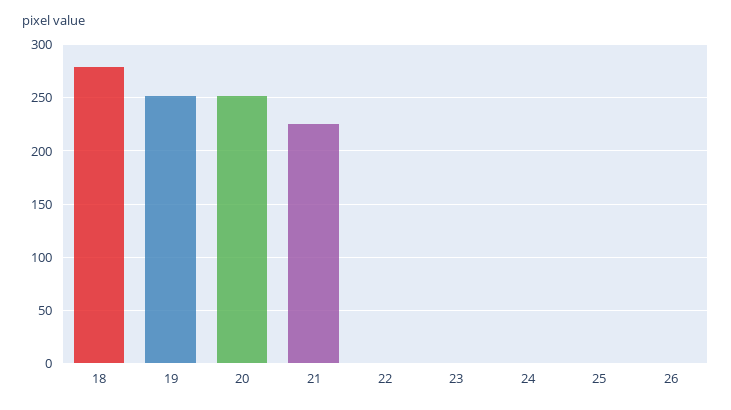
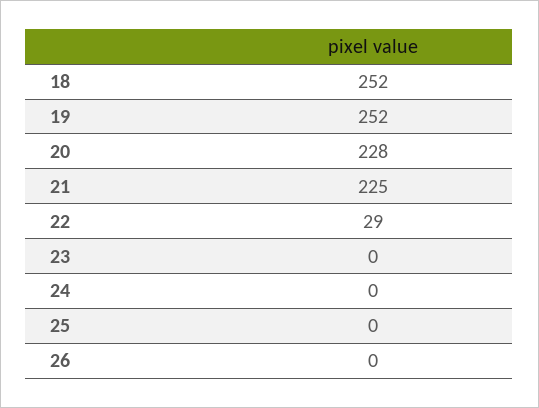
18: 280 -> 252
20: 250 -> 228
22: 0 -> 29

